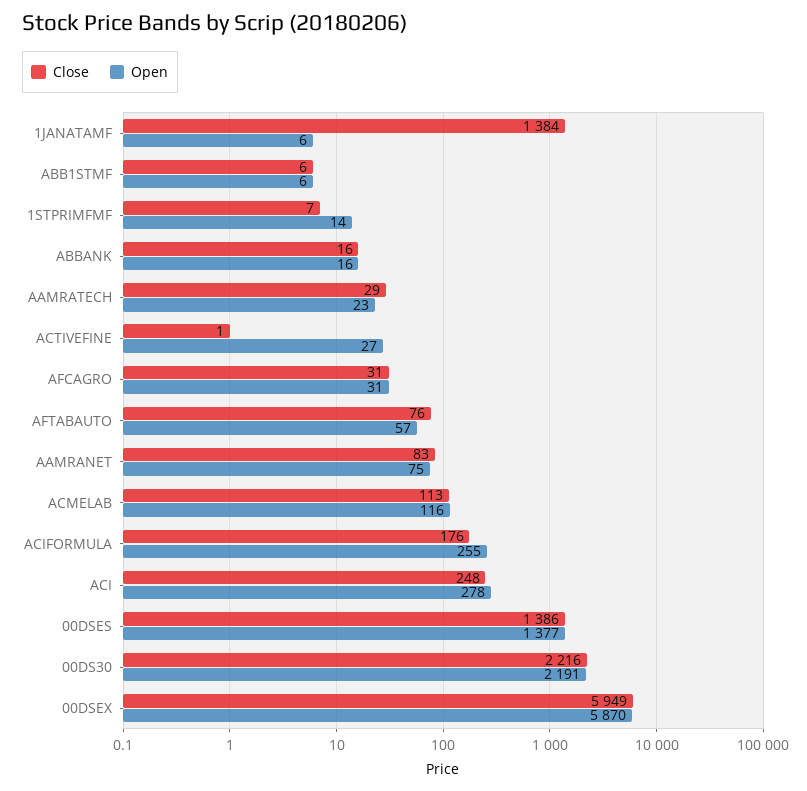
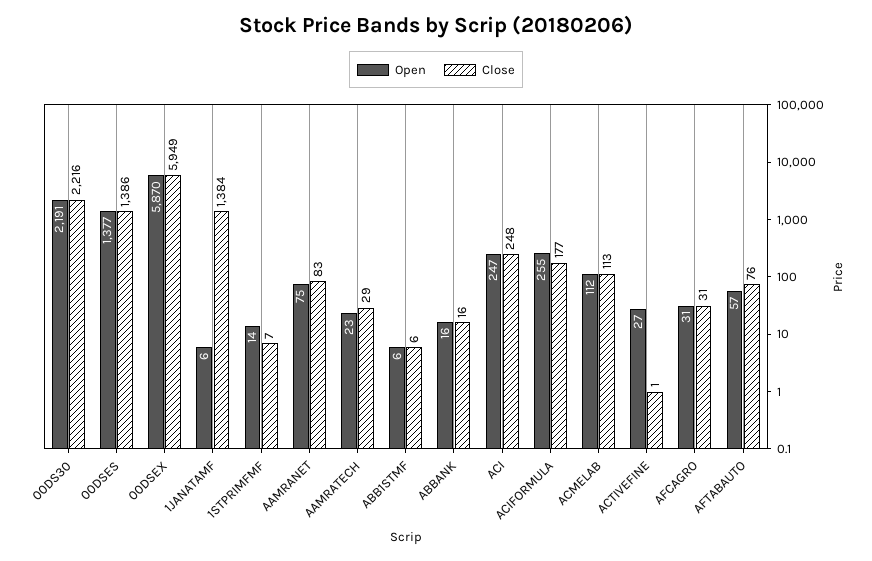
Open, ACMELAB: 116 -> 112
Close, ACIFORMULA: 176 -> 177
Open, ACI: 278 -> 247

